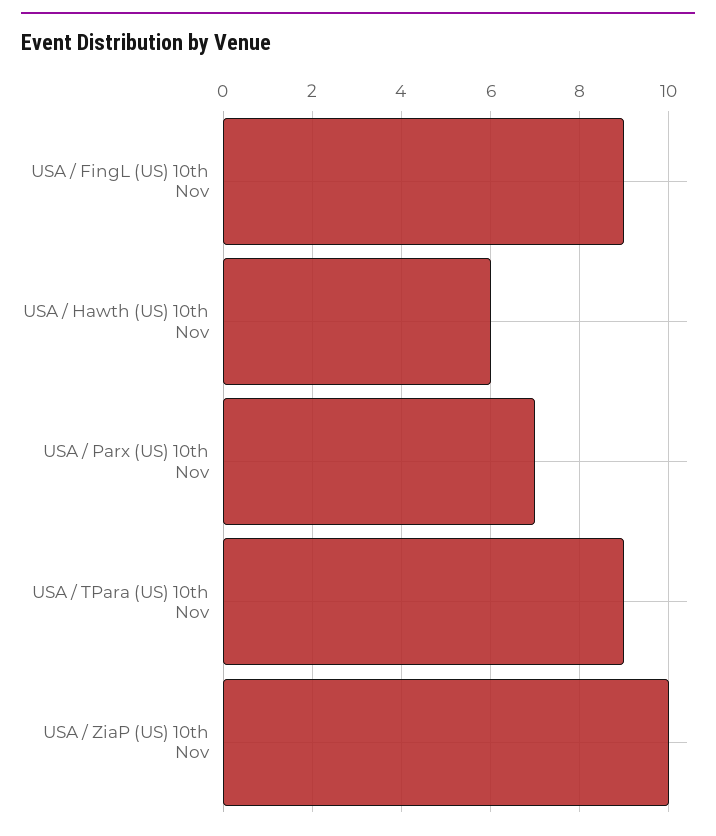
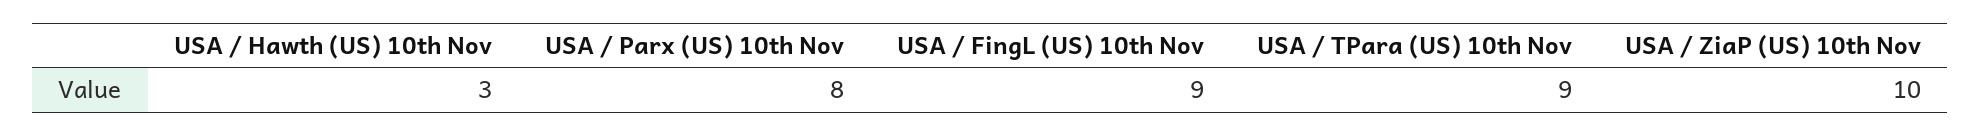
USA / Hawth (US) 10th Nov: 6 -> 3
USA / Parx (US) 10th Nov: 7 -> 8

